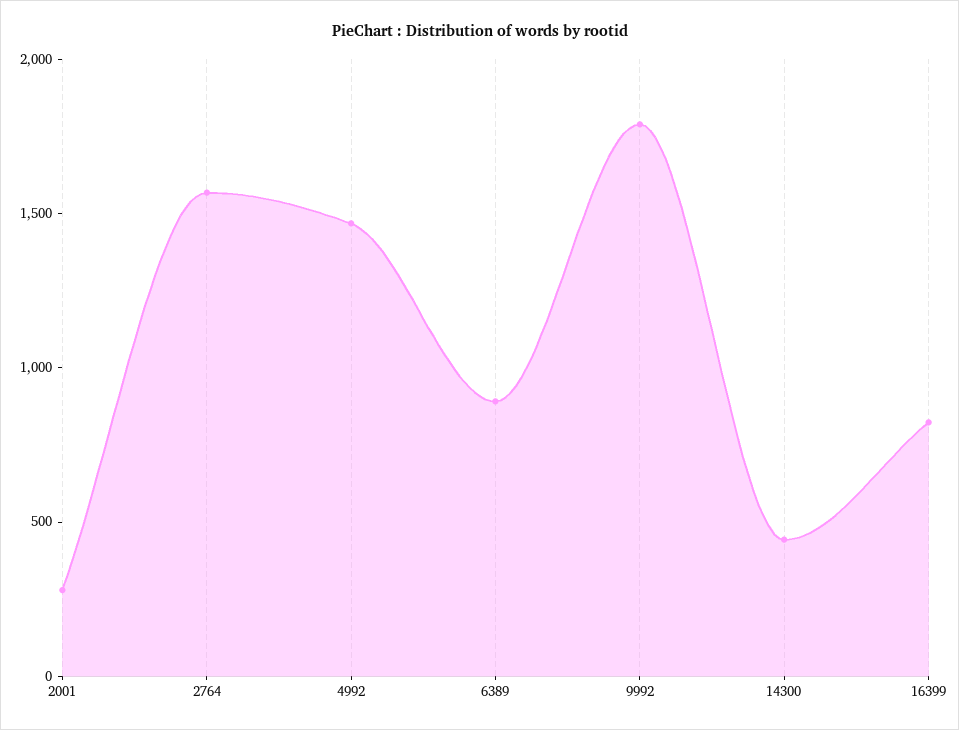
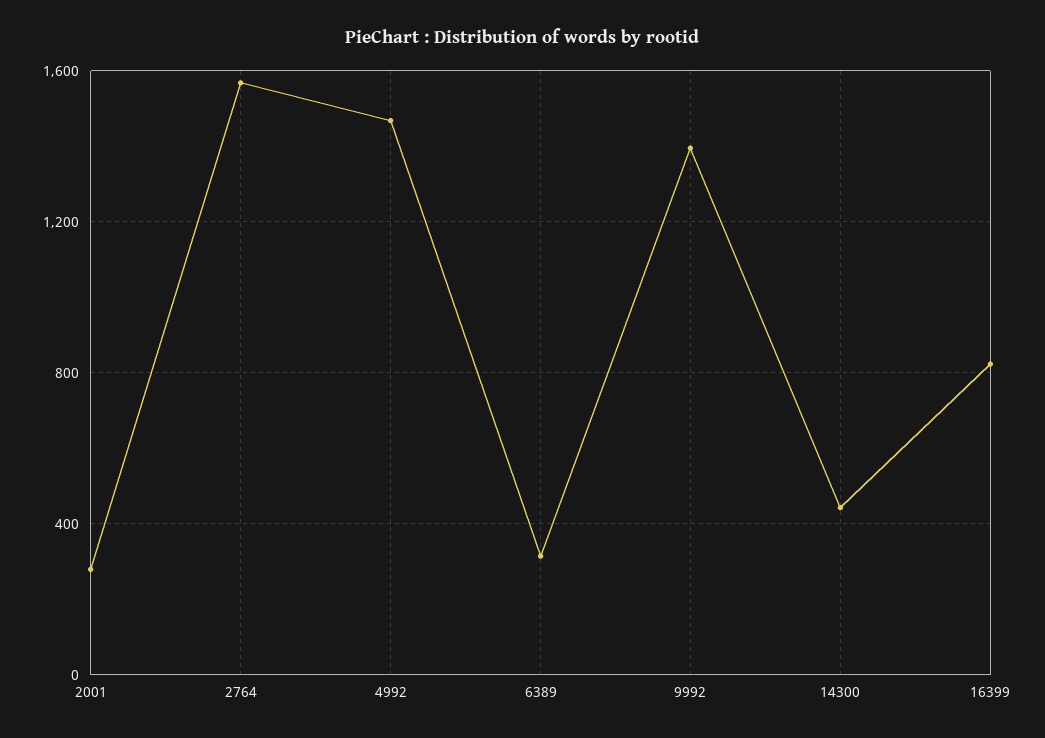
6389: 900 -> 300
9992: 1800 -> 1400

